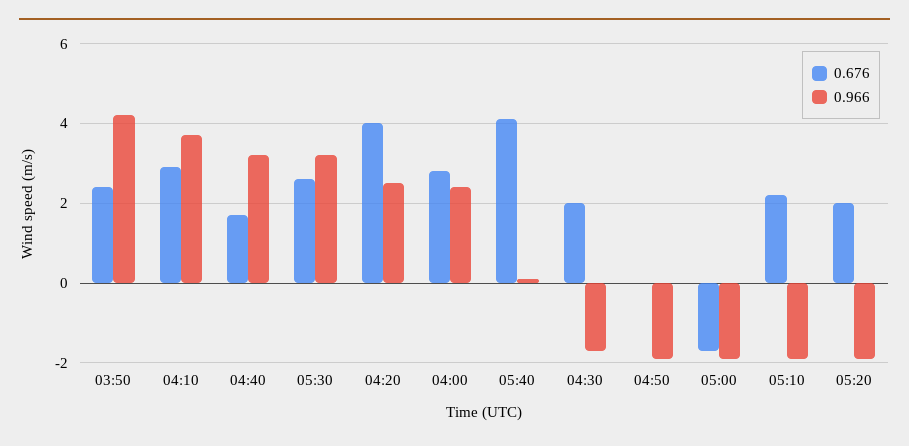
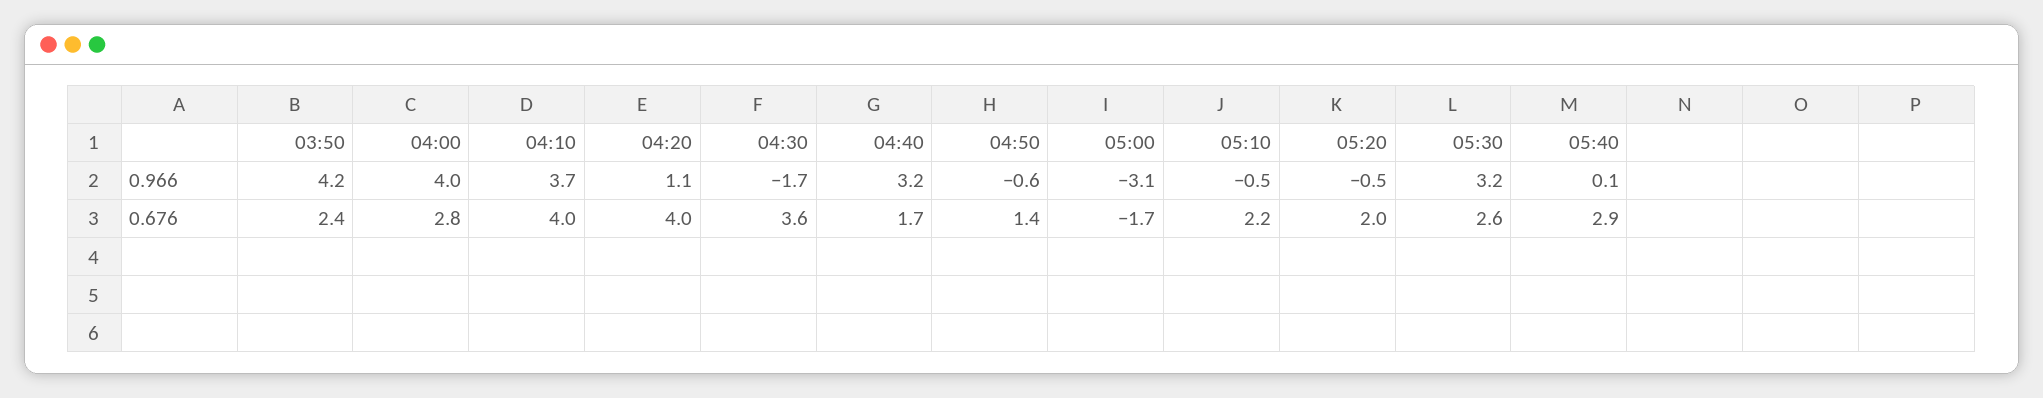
0.676, 04:10: 3 -> 4
0.966, 04:20: 2.5 -> 1.1
0.966, 04:00: 2.5 -> 4
0.676, 05:40: 4 -> 2.9
0.676, 04:30: 2 -> 3.6
0.676, 04:50: 0 -> 1.4
0.966, 04:50: -2 -> -0.6
0.966, 05:00: -2 -> -3.1
0.966, 05:10: -2 -> -0.5
0.966, 05:20: -2 -> -0.5

